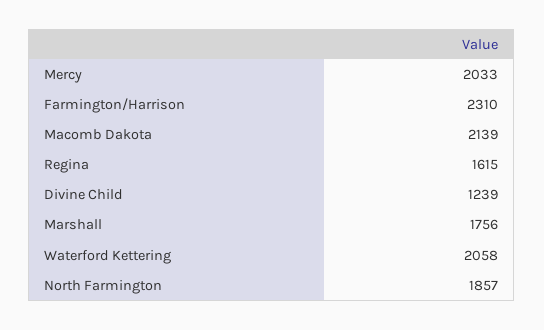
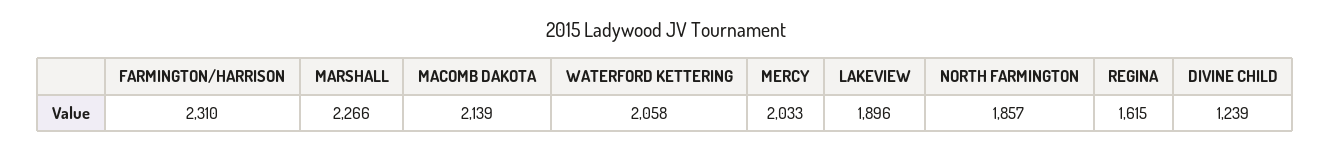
Marshall: 1756 -> 2266
LAKEVIEW: none -> 1896

